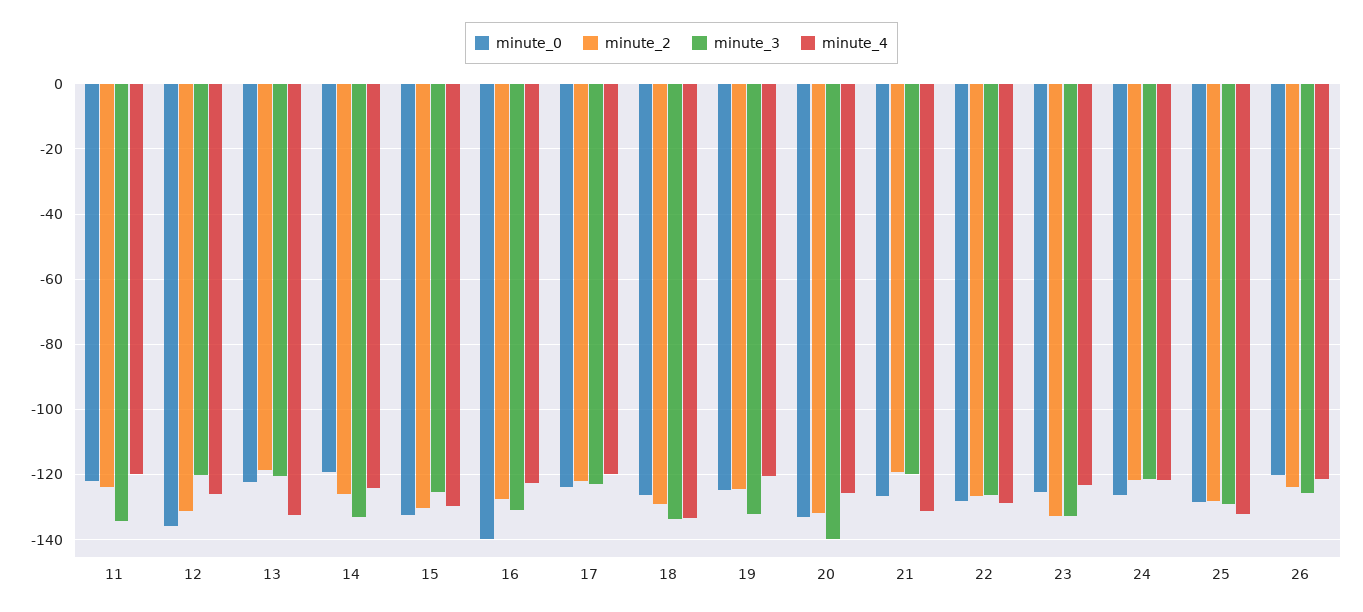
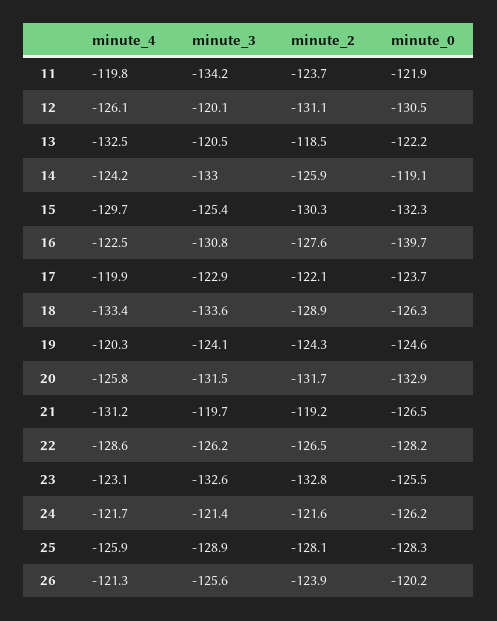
minute_0, 12: -136 -> -130.5
minute_3, 19: -132 -> -124.1
minute_3, 20: -140 -> -131.5
minute_4, 25: -132 -> -125.9

